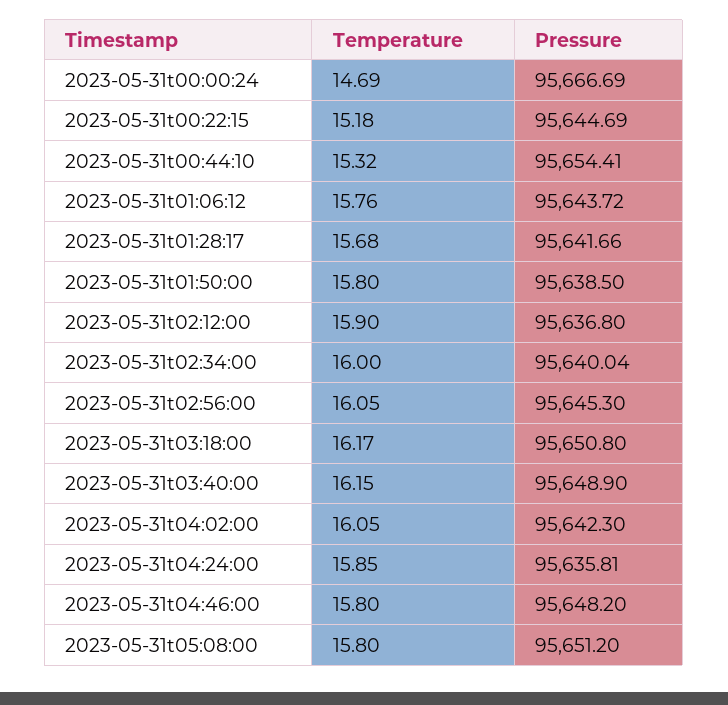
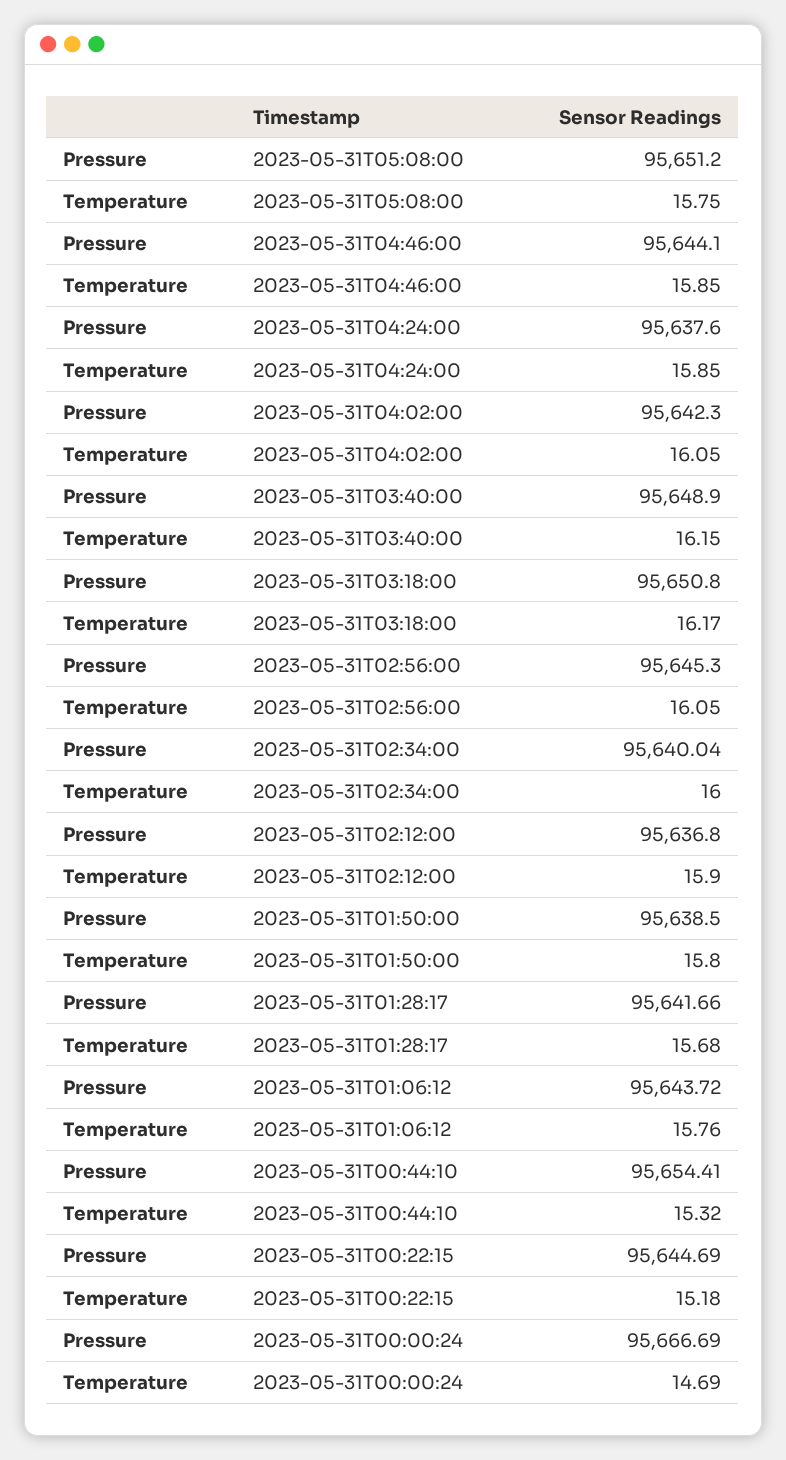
Pressure, 2023-05-31t04:24:00: 95635.81 -> 95637.6
Temperature, 2023-05-31t04:46:00: 15.8 -> 15.85
Pressure, 2023-05-31t04:46:00: 95648.2 -> 95644.1
Temperature, 2023-05-31t05:08:00: 15.8 -> 15.75

